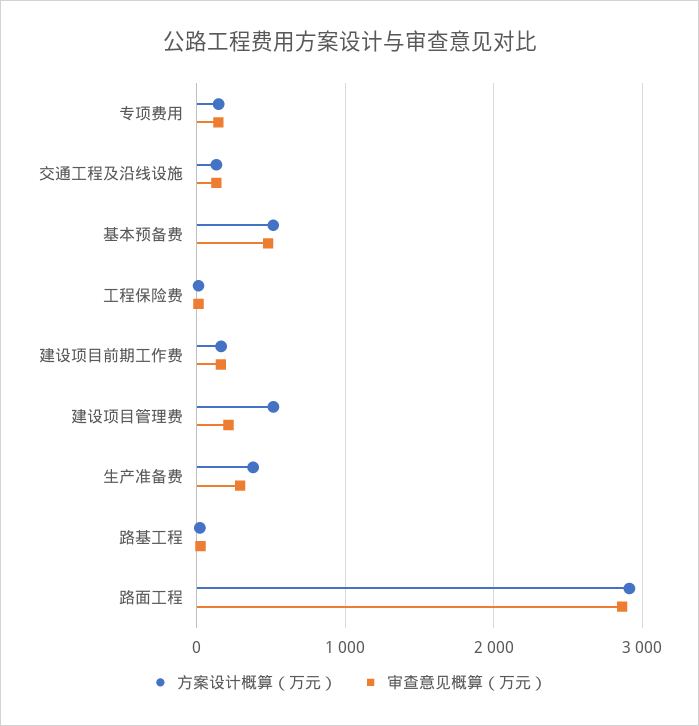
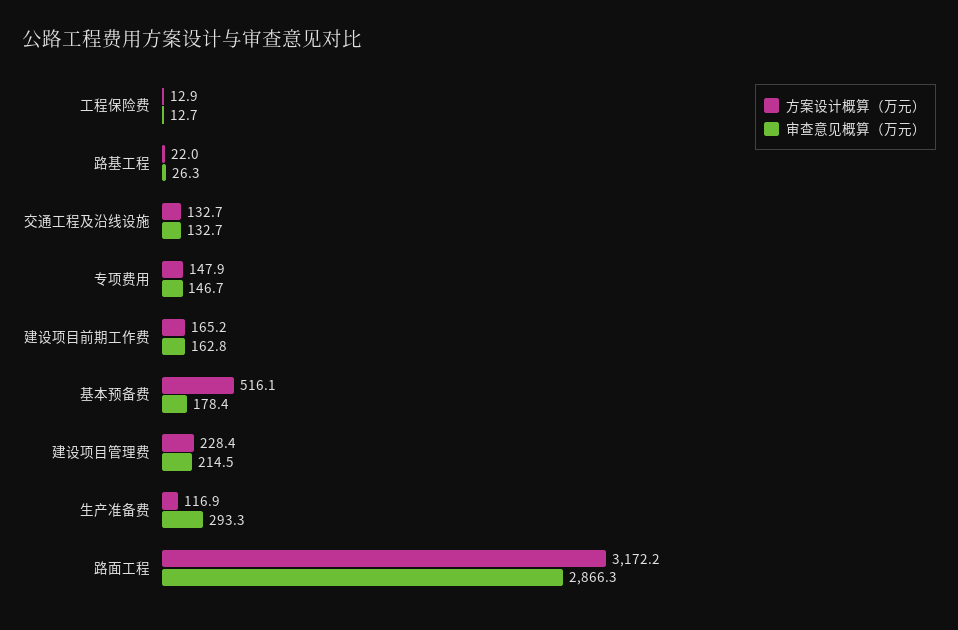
审查意见概算（万元）, 基本预备费: 500 -> 178.4
方案设计概算（万元）, 建设项目管理费: 500 -> 228.4
方案设计概算（万元）, 生产准备费: 400 -> 116.9
方案设计概算（万元）, 路面工程: 2900 -> 3172.2

